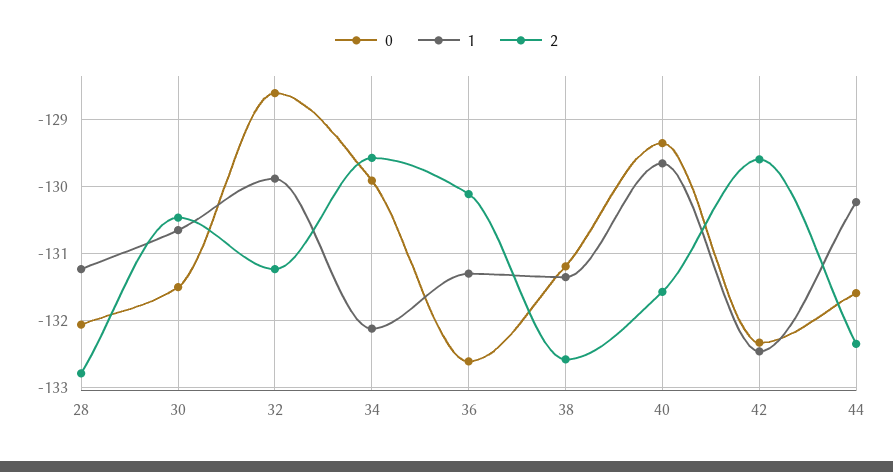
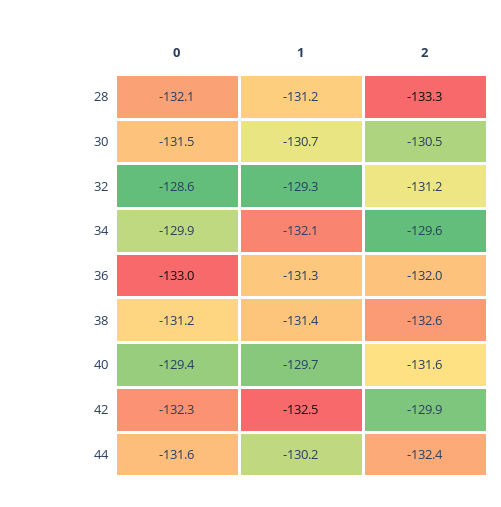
2, 28: -132.8 -> -133.3
1, 32: -129.9 -> -129.3
0, 36: -132.6 -> -133
2, 36: -130.1 -> -132
2, 42: -129.6 -> -129.9

